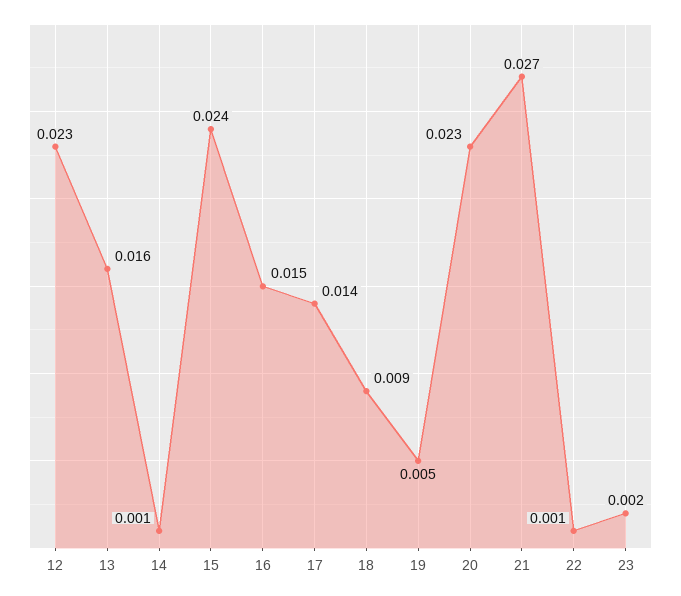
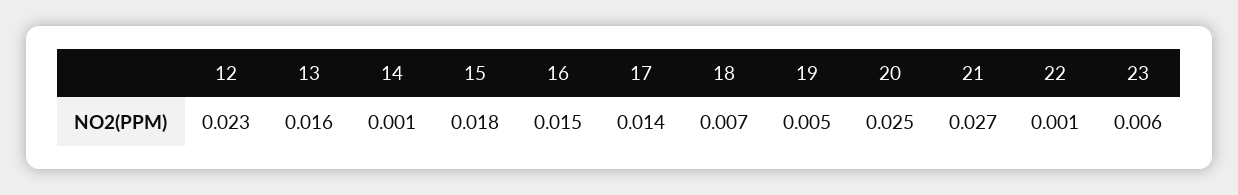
15: 0.024 -> 0.018
18: 0.009 -> 0.007
20: 0.023 -> 0.025
23: 0.002 -> 0.006

